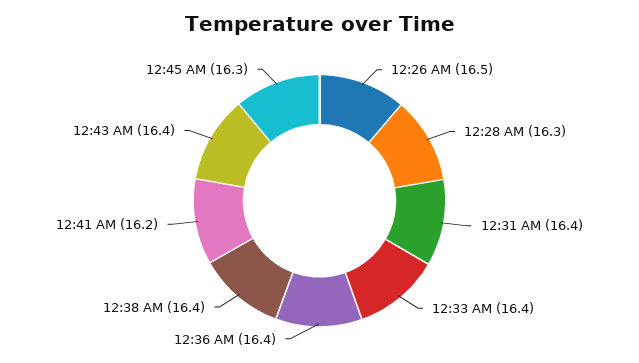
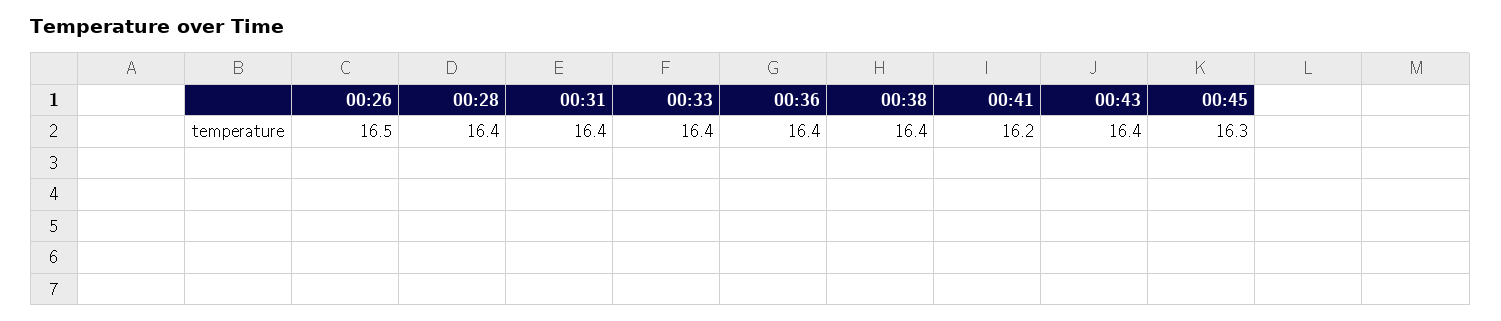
12:28 AM: 16.3 -> 16.4

